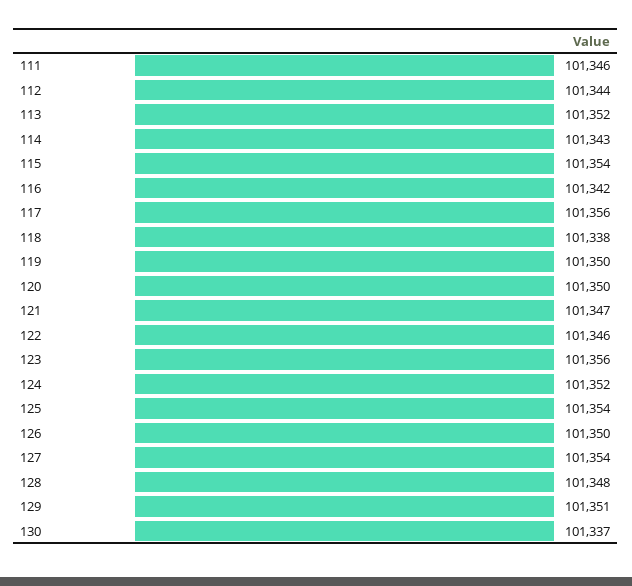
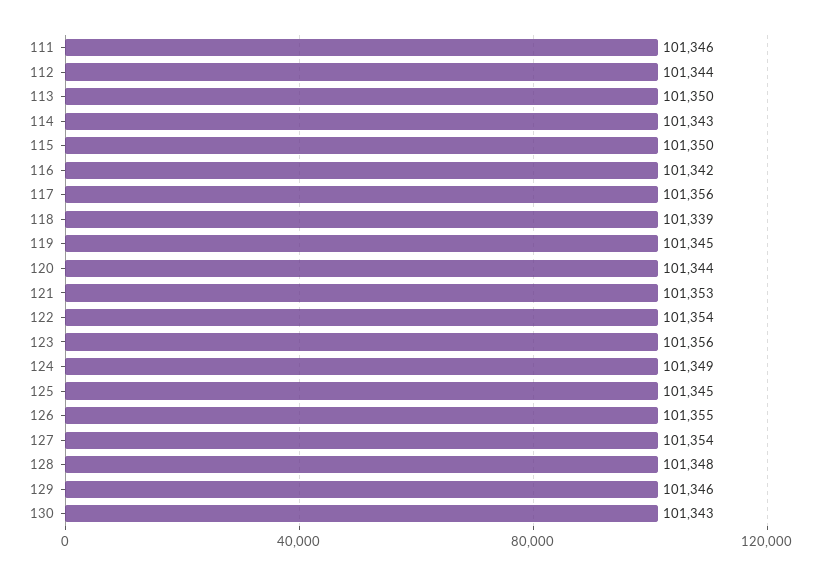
113: 101352 -> 101350
115: 101354 -> 101350
118: 101338 -> 101339
119: 101350 -> 101345
120: 101350 -> 101344
121: 101347 -> 101353
122: 101346 -> 101354
124: 101352 -> 101349
125: 101354 -> 101345
126: 101350 -> 101355
129: 101351 -> 101346
130: 101337 -> 101343

